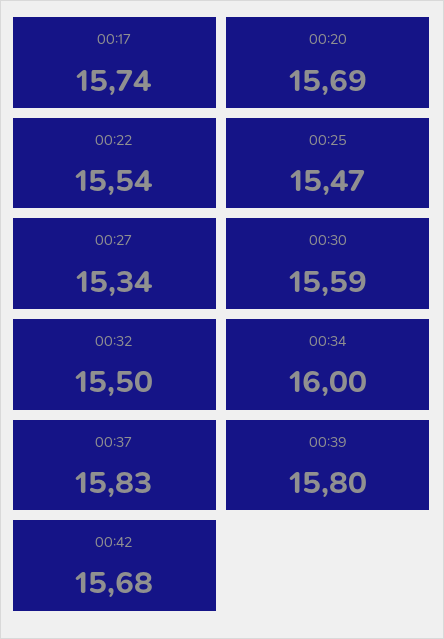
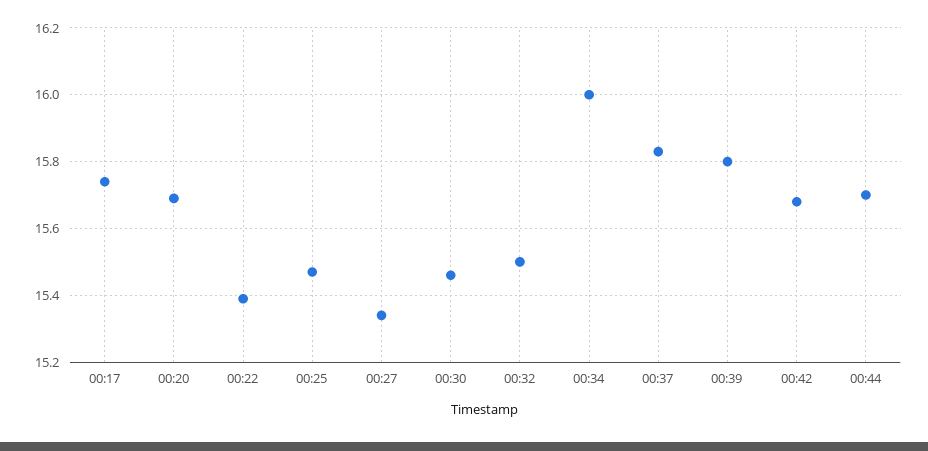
00:22: 15.54 -> 15.4
00:30: 15.59 -> 15.45
00:44: none -> 15.7

